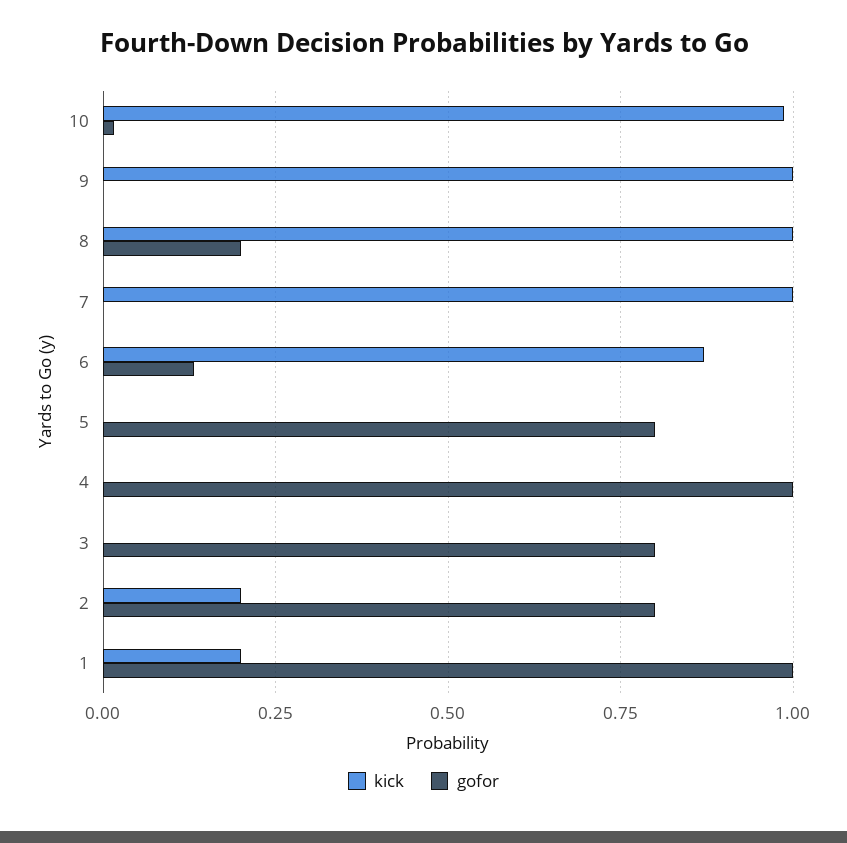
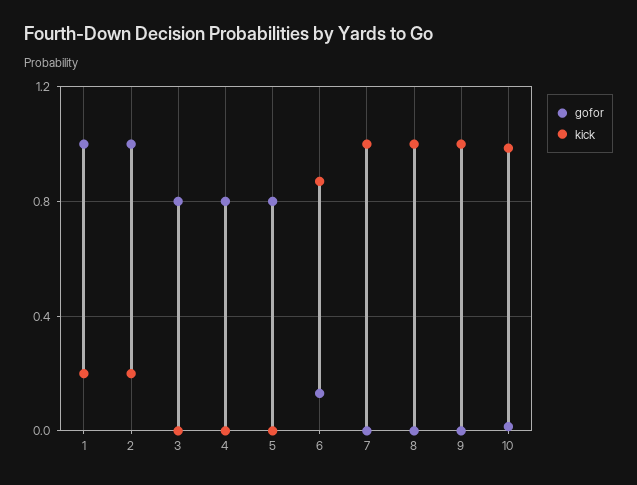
gofor, 8: 0.2 -> 0
gofor, 4: 1 -> 0.8
gofor, 2: 0.8 -> 1

